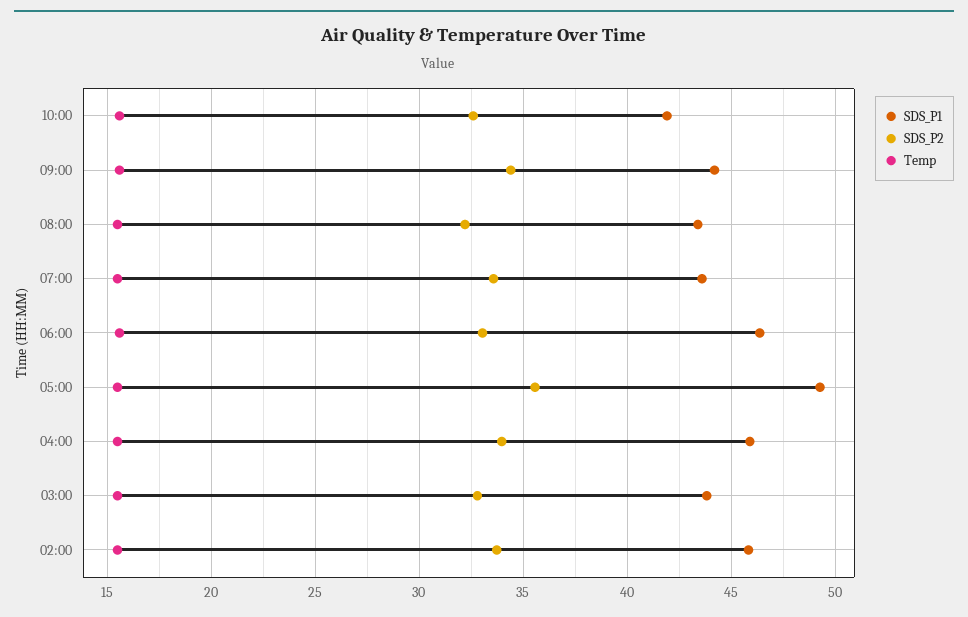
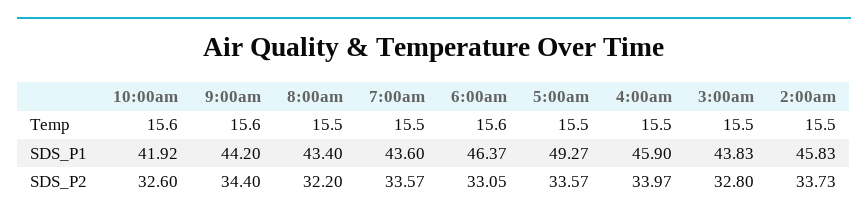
SDS_P2, 05:00: 35.5 -> 33.57

